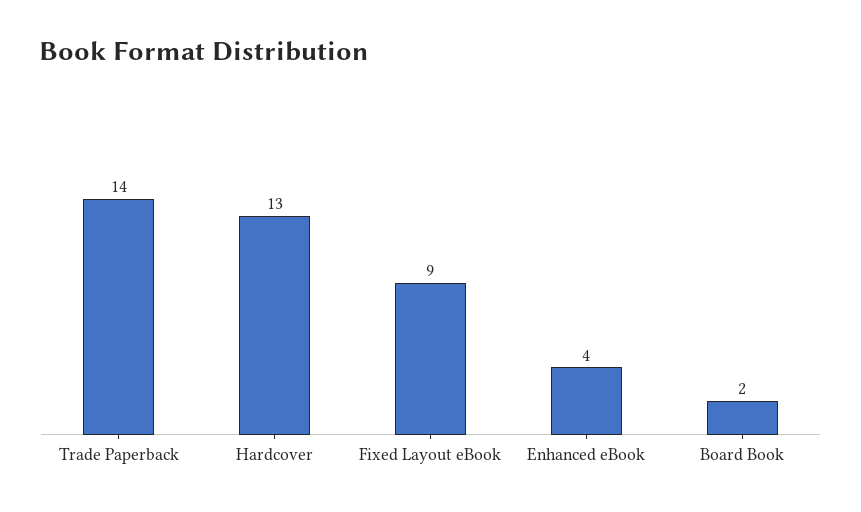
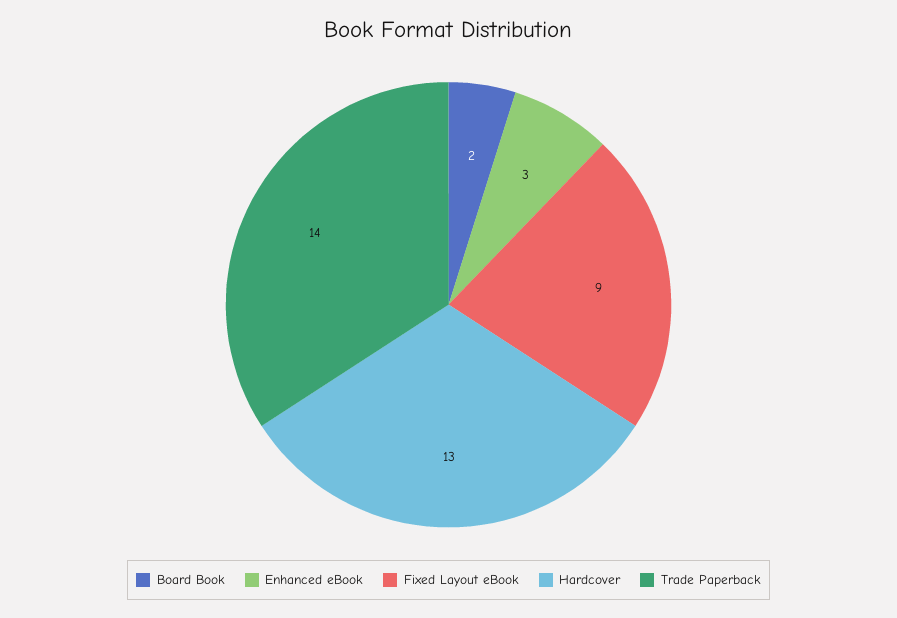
Enhanced eBook: 4 -> 3

